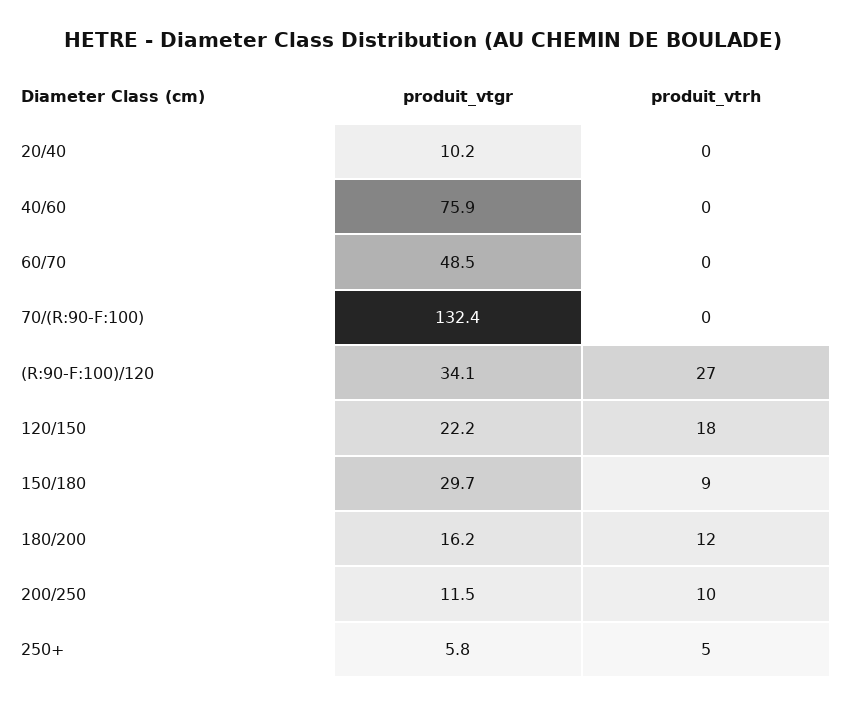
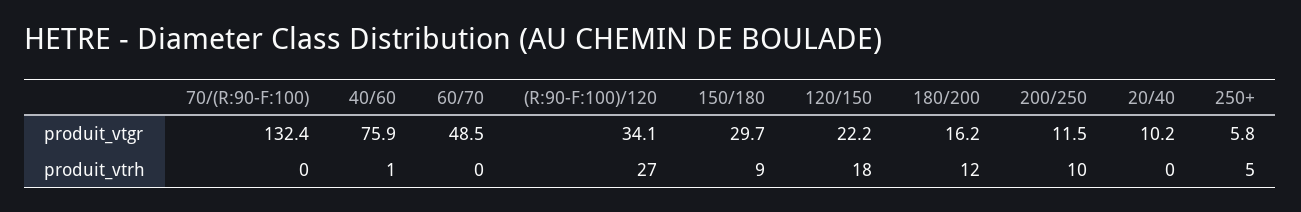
produit_vtrh, 40/60: 0 -> 1

